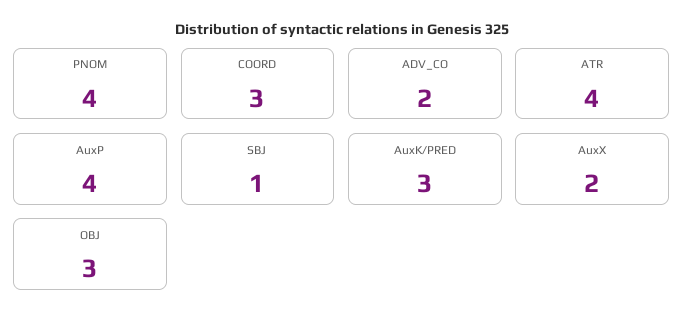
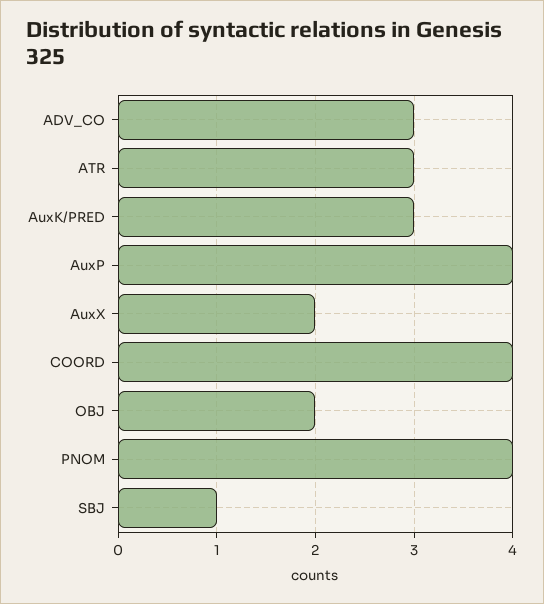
COORD: 3 -> 4
ADV_CO: 2 -> 3
ATR: 4 -> 3
OBJ: 3 -> 2

